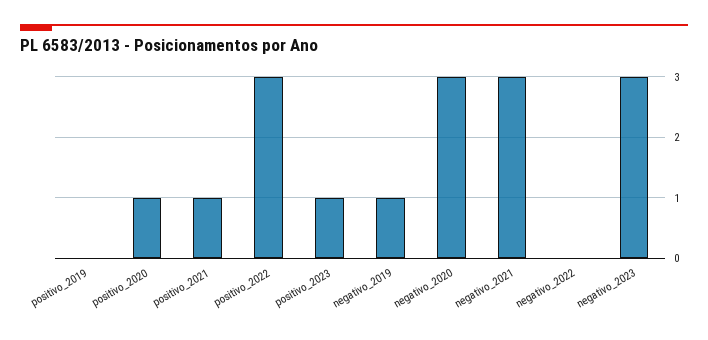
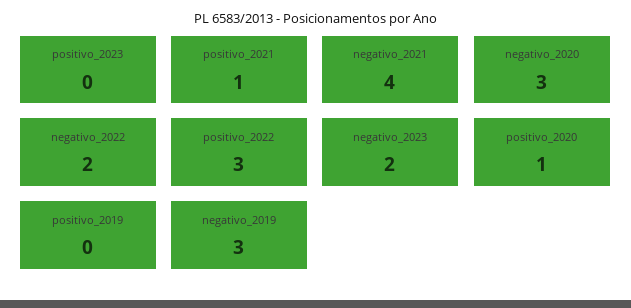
positivo_2023: 1 -> 0
negativo_2019: 1 -> 3
negativo_2021: 3 -> 4
negativo_2022: 0 -> 2
negativo_2023: 3 -> 2

